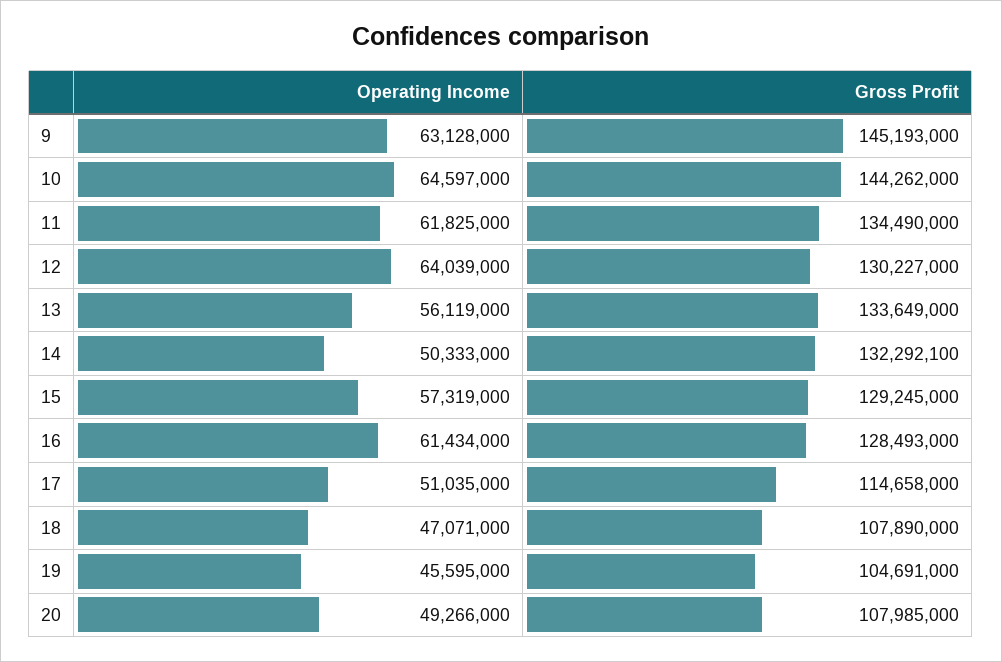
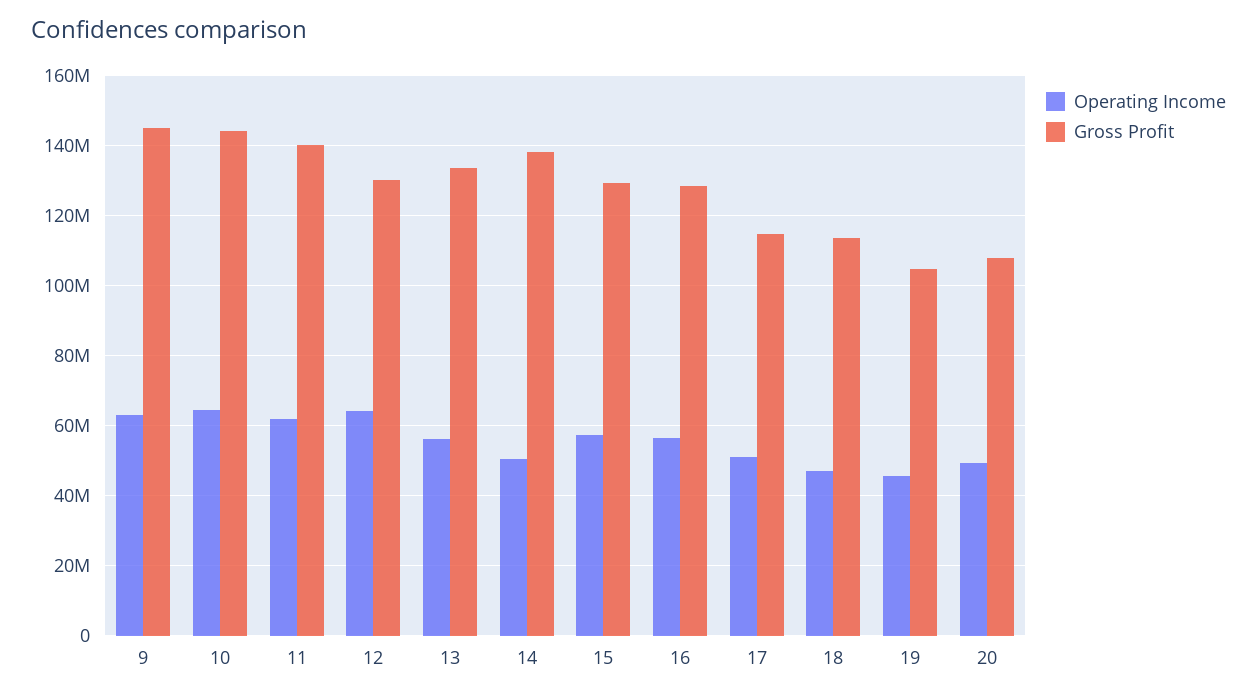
Gross Profit, 11: 134490000 -> 140000000
Gross Profit, 14: 132292100 -> 138000000
Operating Income, 16: 61434000 -> 56000000
Gross Profit, 18: 107890000 -> 114000000

